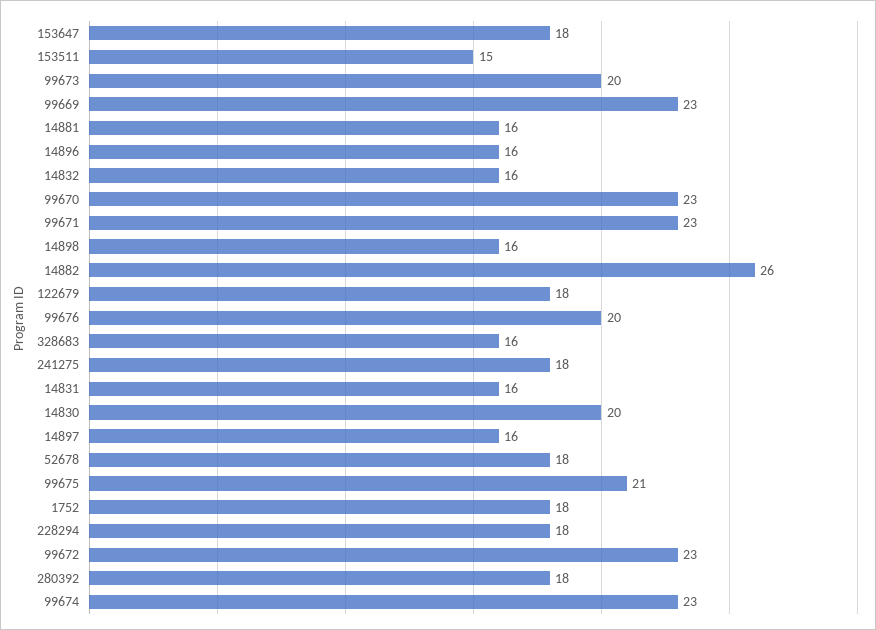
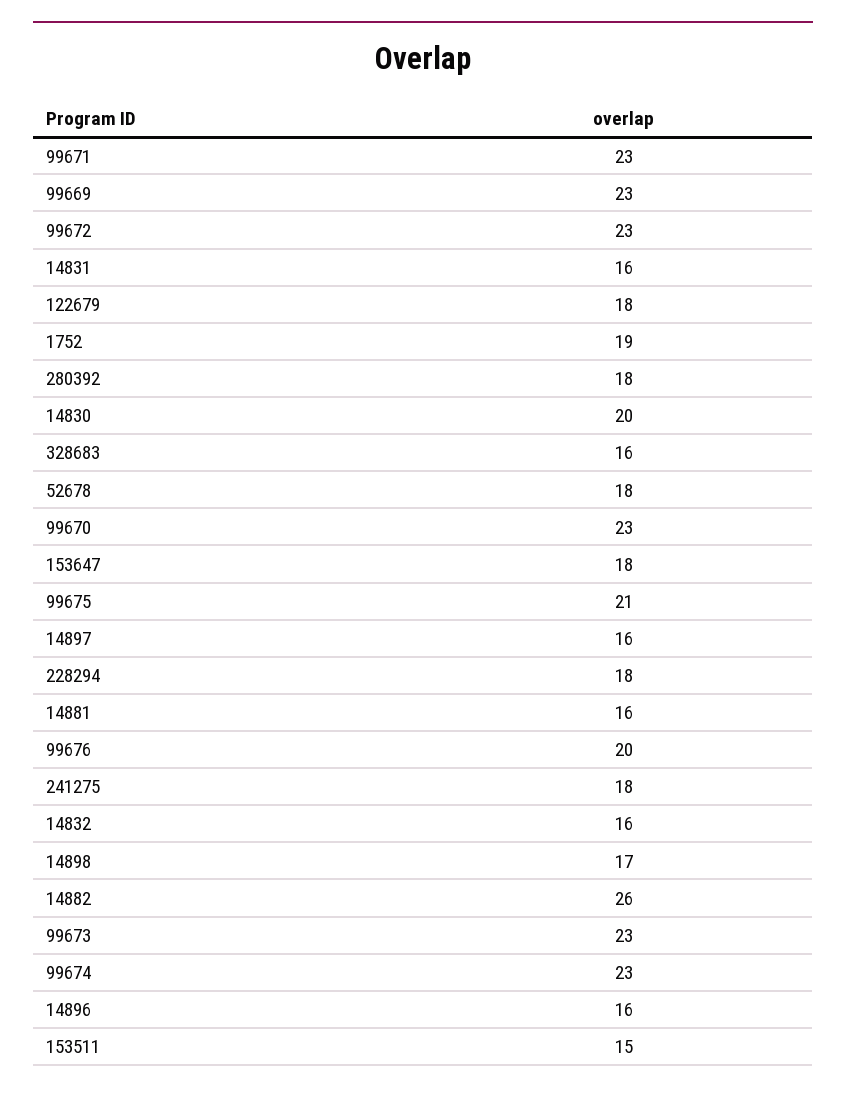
99673: 20 -> 23
14898: 16 -> 17
1752: 18 -> 19

